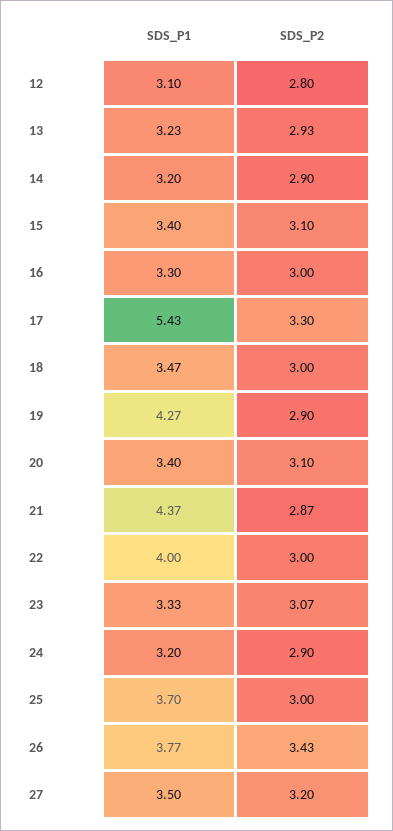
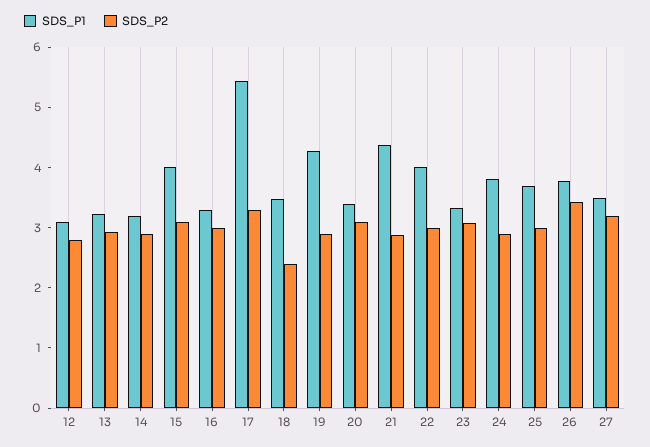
SDS_P1, 15: 3.4 -> 4
SDS_P2, 18: 3 -> 2.4
SDS_P1, 24: 3.2 -> 3.8

